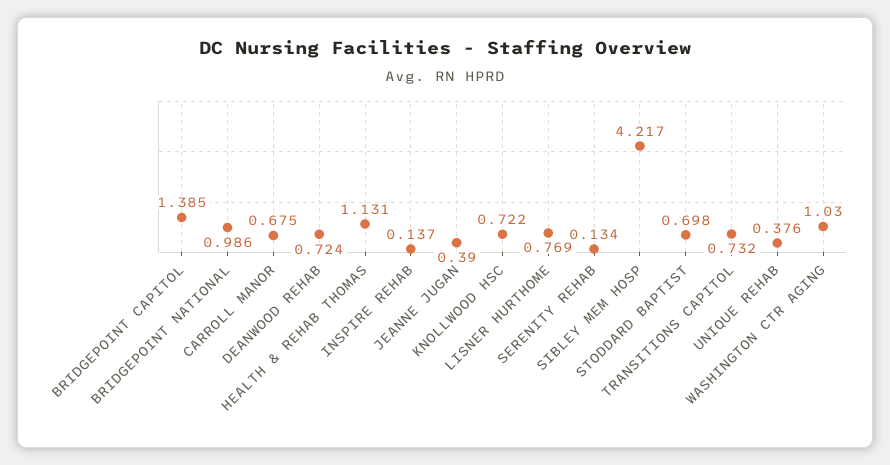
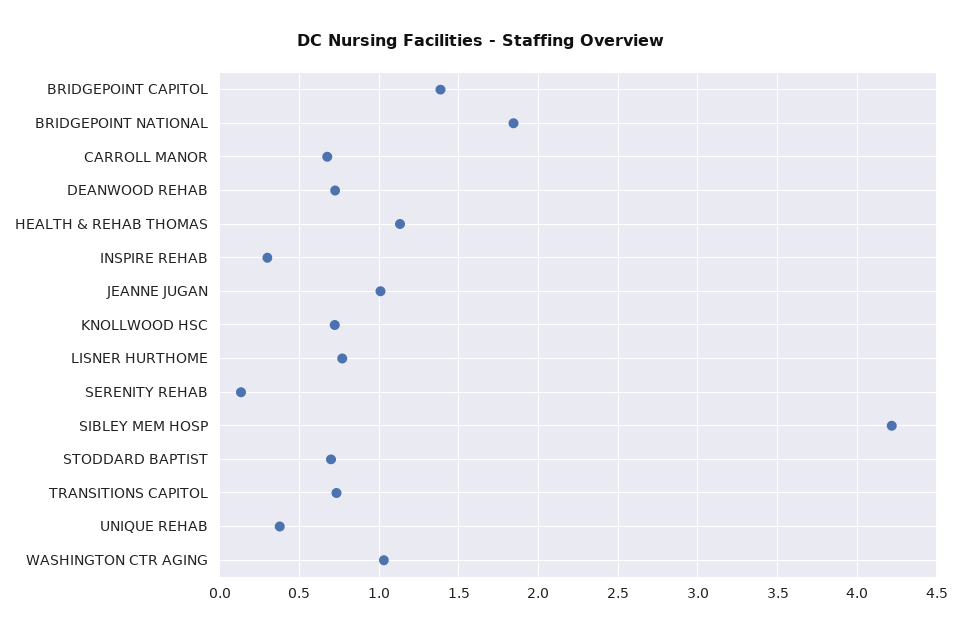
BRIDGEPOINT NATIONAL: 0.986 -> 1.85
INSPIRE REHAB: 0.137 -> 0.3
JEANNE JUGAN: 0.39 -> 1

